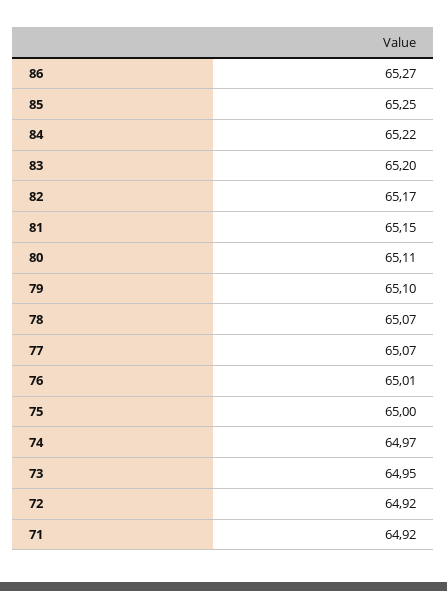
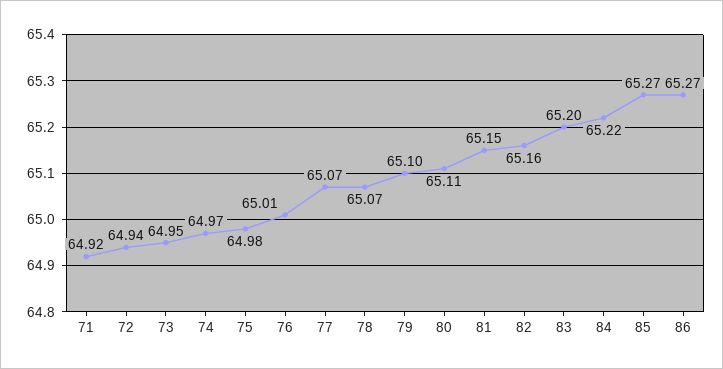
85: 65.25 -> 65.27
82: 65.17 -> 65.16
75: 65 -> 64.98
72: 64.92 -> 64.94

